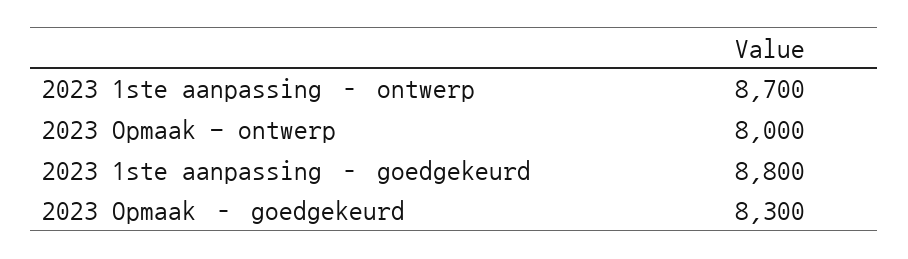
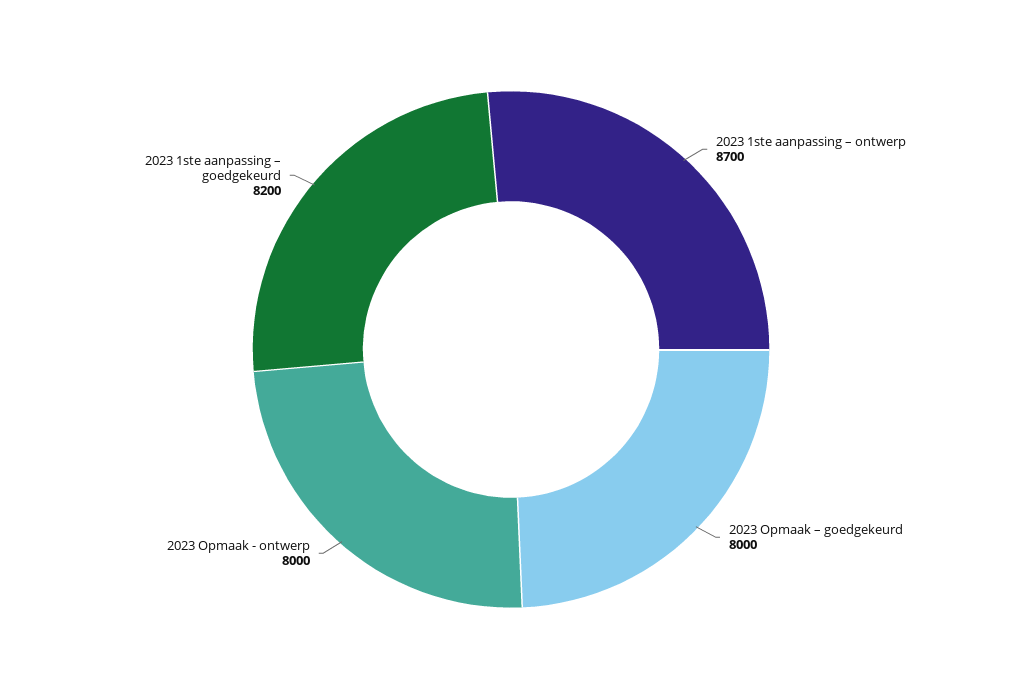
2023 1ste aanpassing – goedgekeurd: 8800 -> 8200
2023 Opmaak – goedgekeurd: 8300 -> 8000

